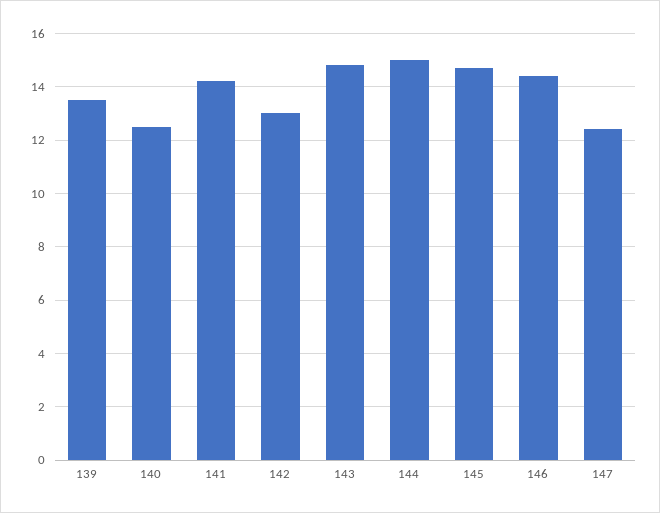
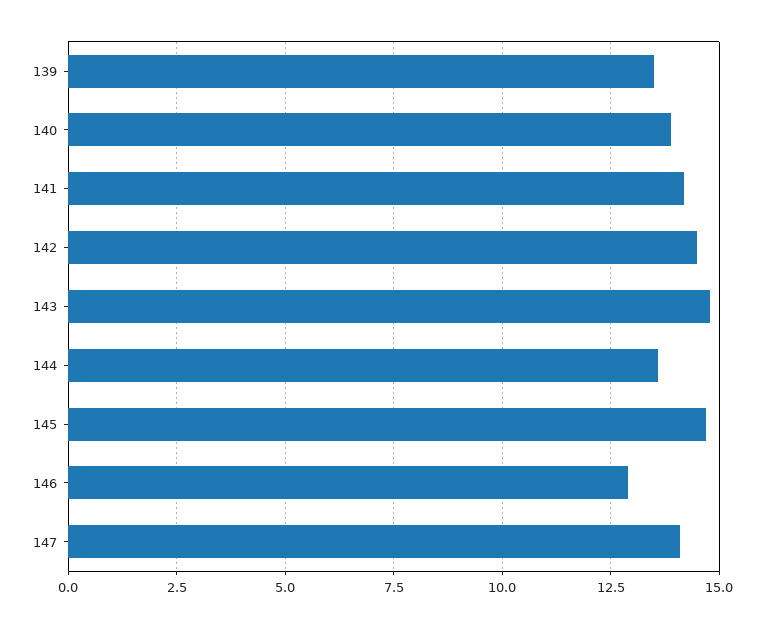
140: 12.5 -> 14
142: 13 -> 14.5
144: 15 -> 13.5
146: 14.5 -> 13
147: 12.5 -> 14

